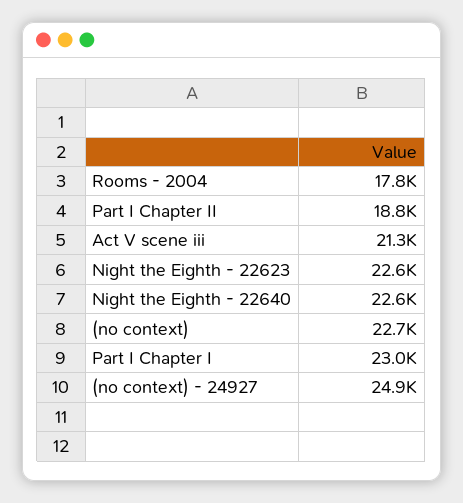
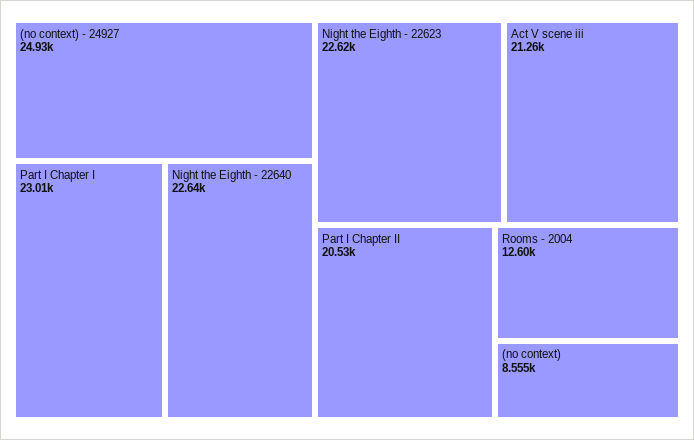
Rooms - 2004: 17800 -> 12600
Part I Chapter II: 18800 -> 20530
(no context): 22700 -> 8555

